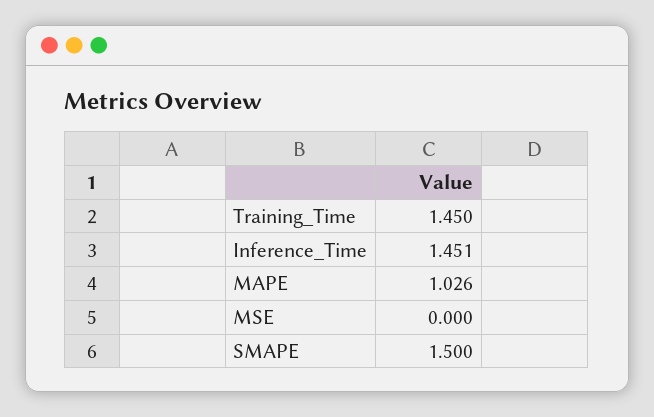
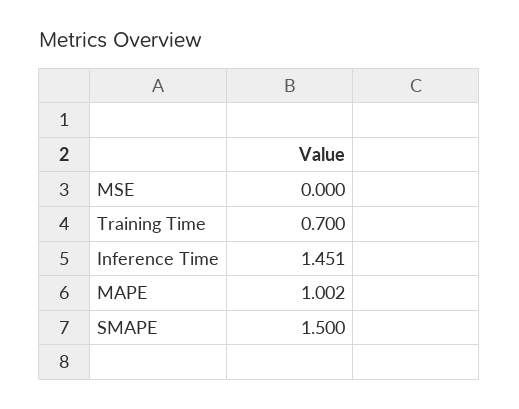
Training_Time: 1.45 -> 0.7
MAPE: 1.026 -> 1.002

